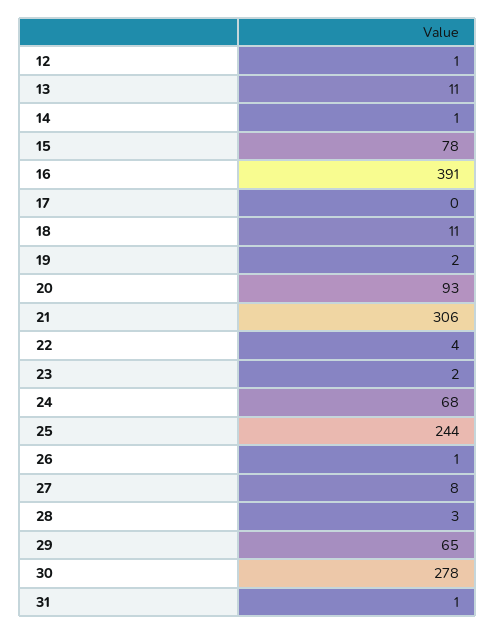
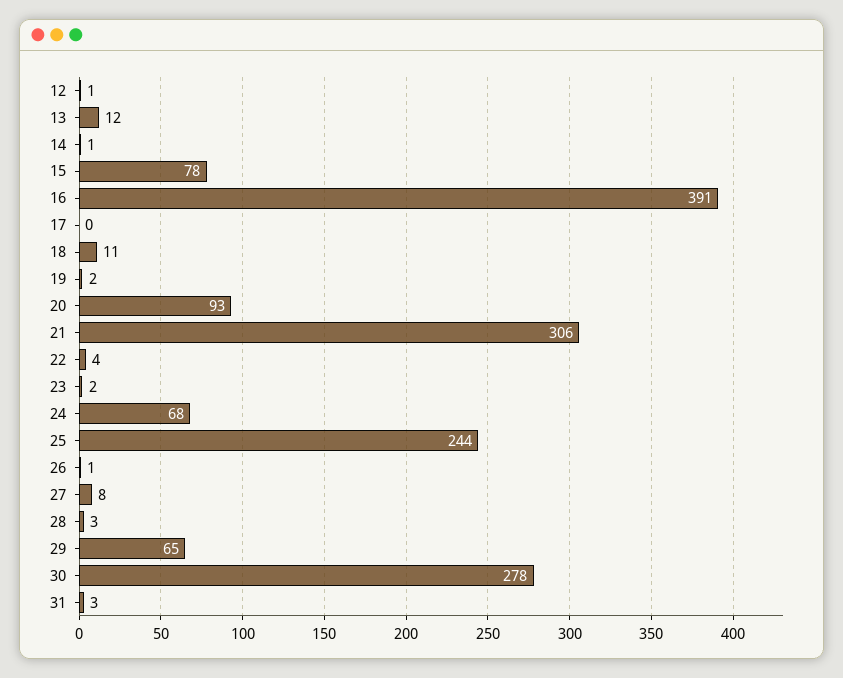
13: 11 -> 12
31: 1 -> 3

